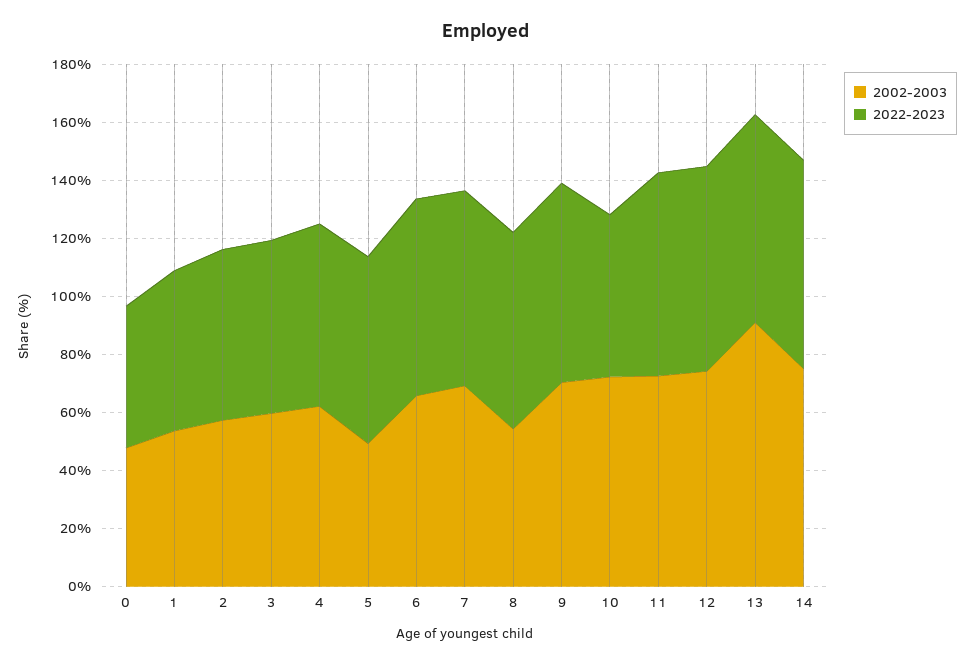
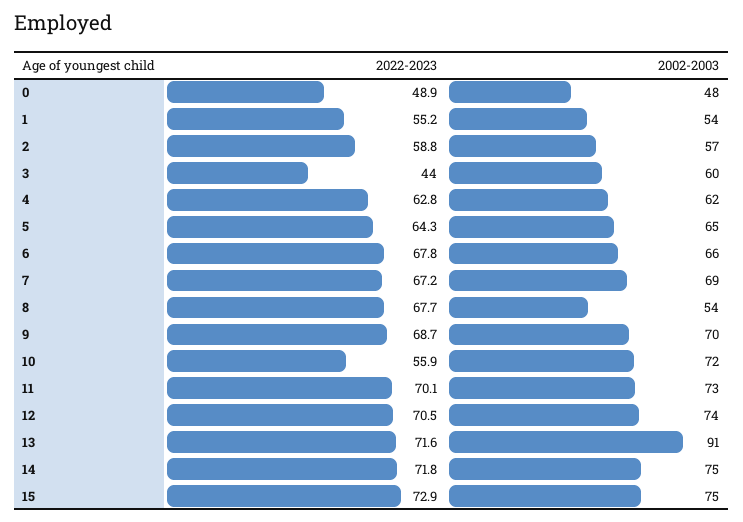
2022-2023, 3: 60 -> 44
2002-2003, 5: 50 -> 65
2022-2023, 15: none -> 72.9
2002-2003, 15: none -> 75

